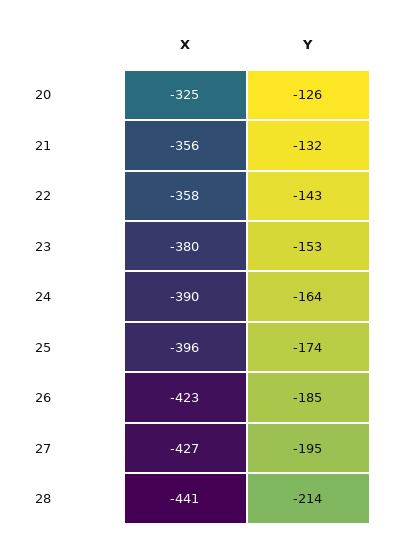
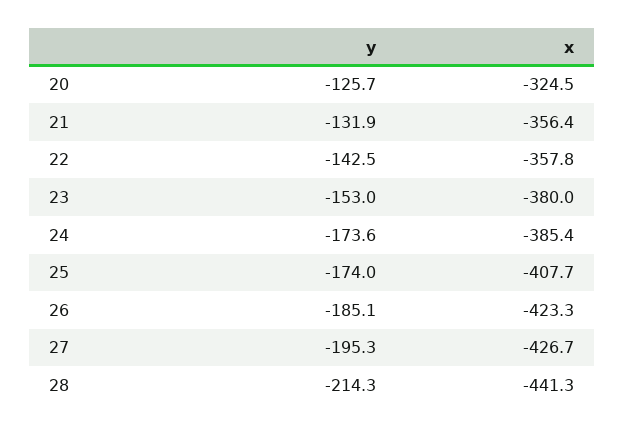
X, 24: -390 -> -385.4
Y, 24: -164 -> -173.6
X, 25: -396 -> -407.7

